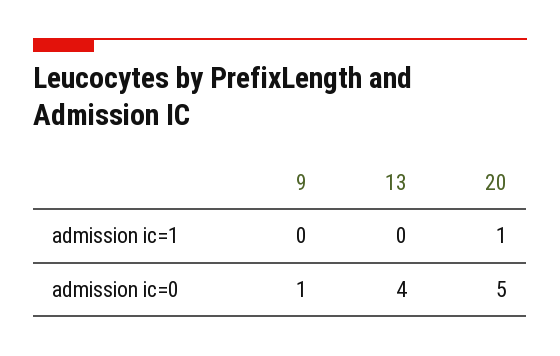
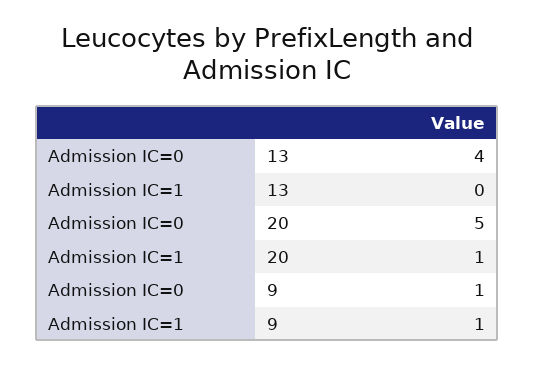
9, admission ic=1: 0 -> 1

